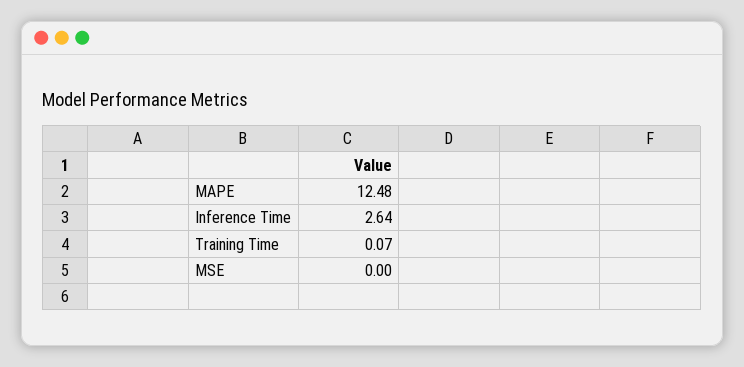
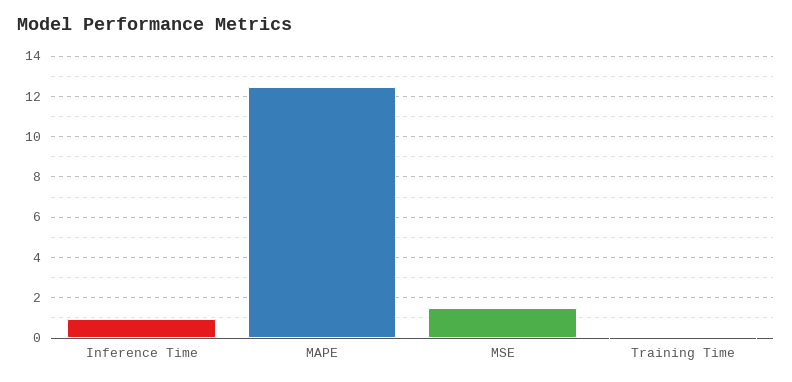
Inference Time: 2.64 -> 1
MSE: 0 -> 1.5

